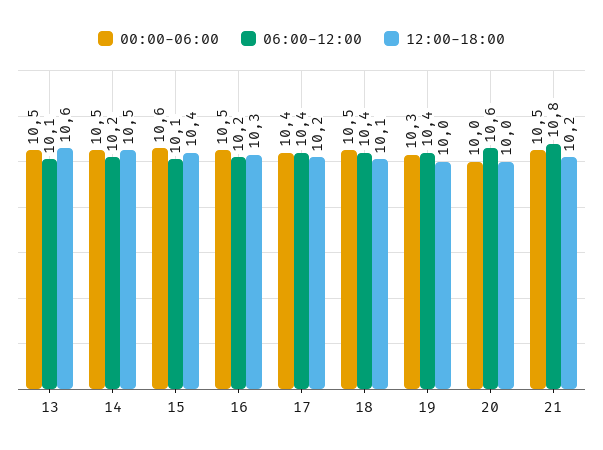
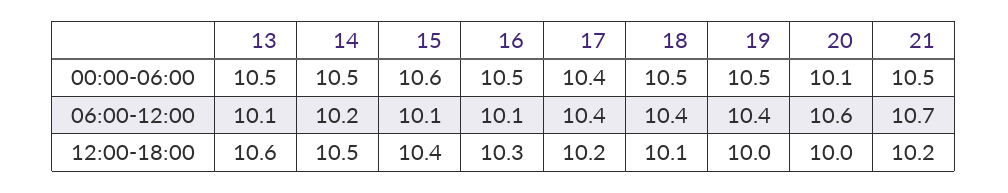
06:00-12:00, 16: 10.2 -> 10.1
00:00-06:00, 19: 10.3 -> 10.5
00:00-06:00, 20: 10 -> 10.1
06:00-12:00, 21: 10.8 -> 10.7

